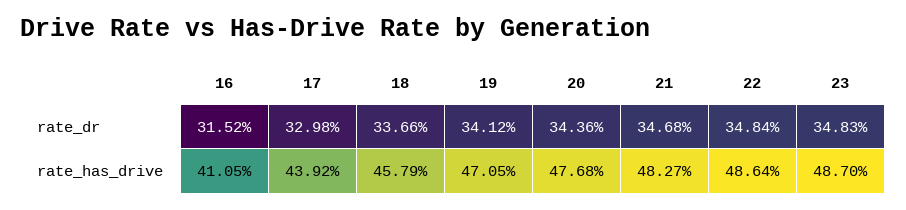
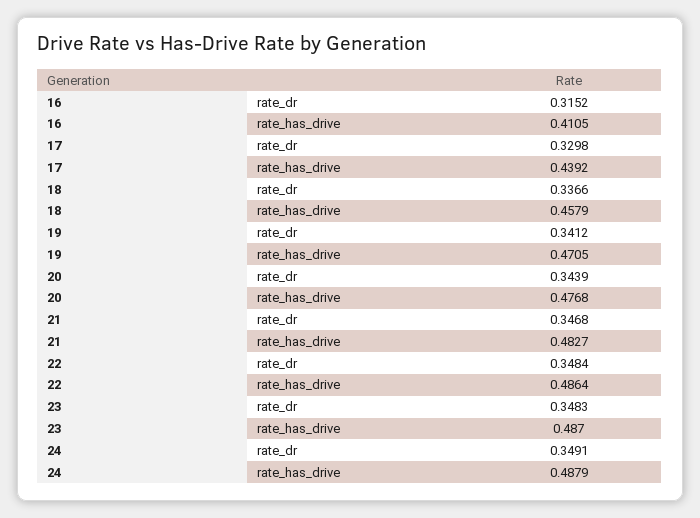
20, rate_dr: 0.3436 -> 0.3439
24, rate_dr: none -> 0.3491
24, rate_has_drive: none -> 0.4879

